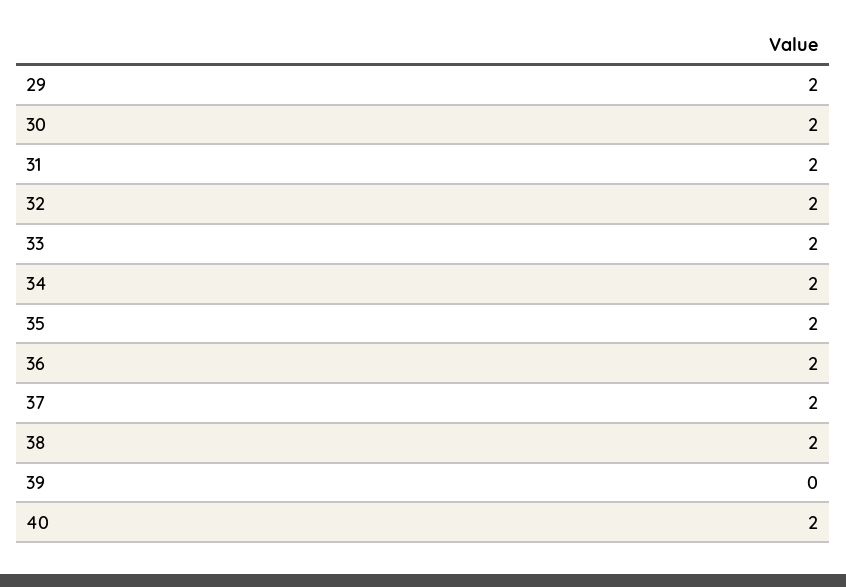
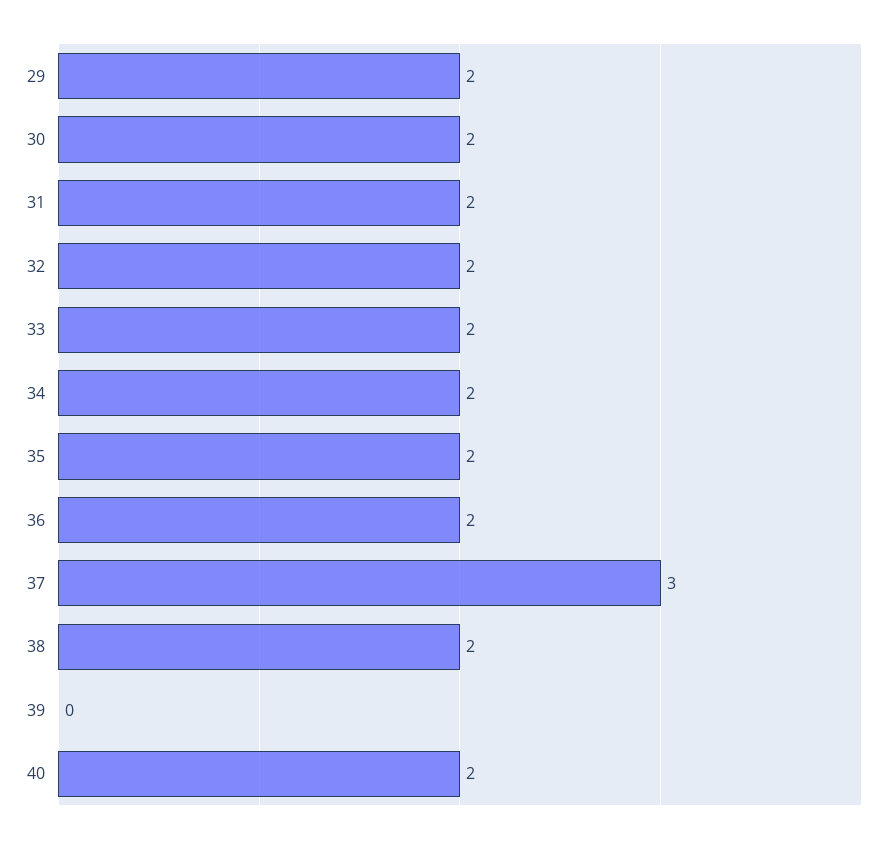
37: 2 -> 3

